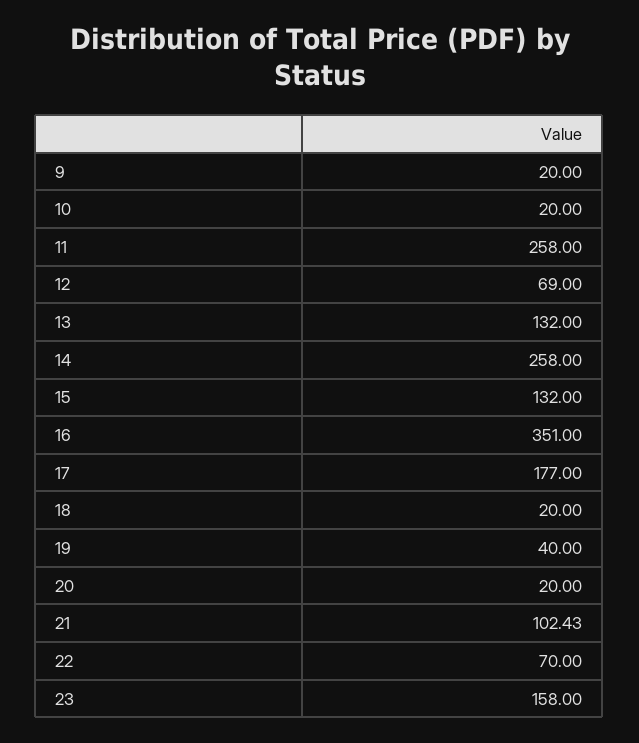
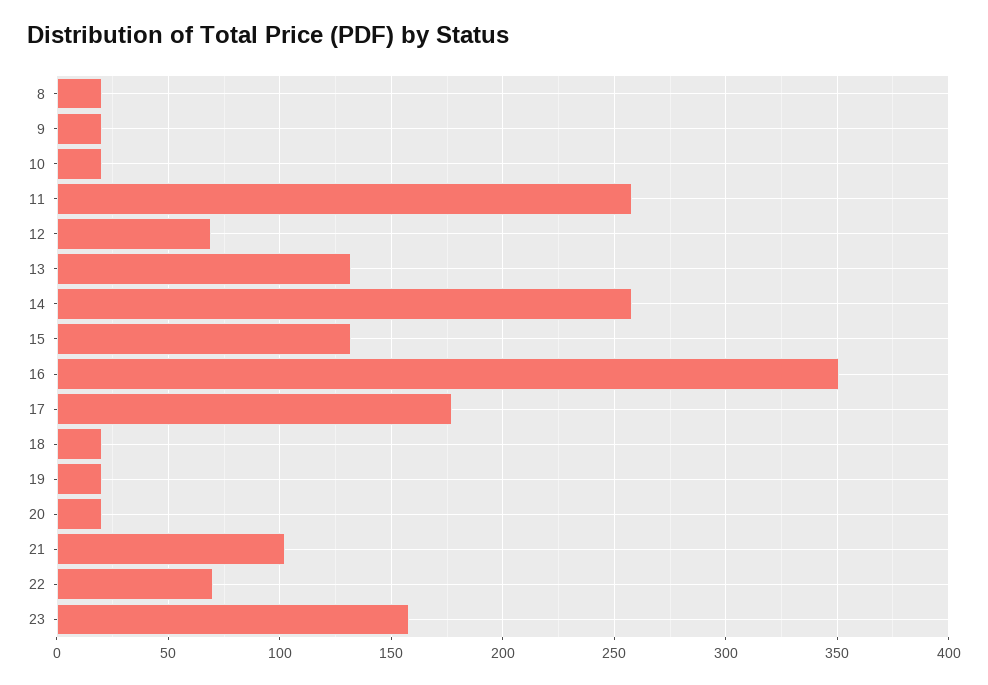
19: 40 -> 20
8: none -> 20

